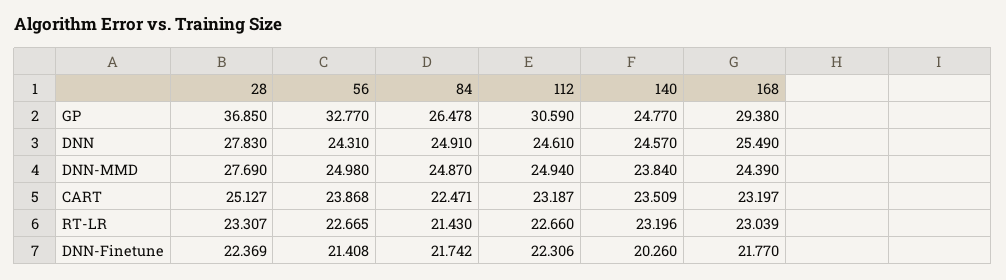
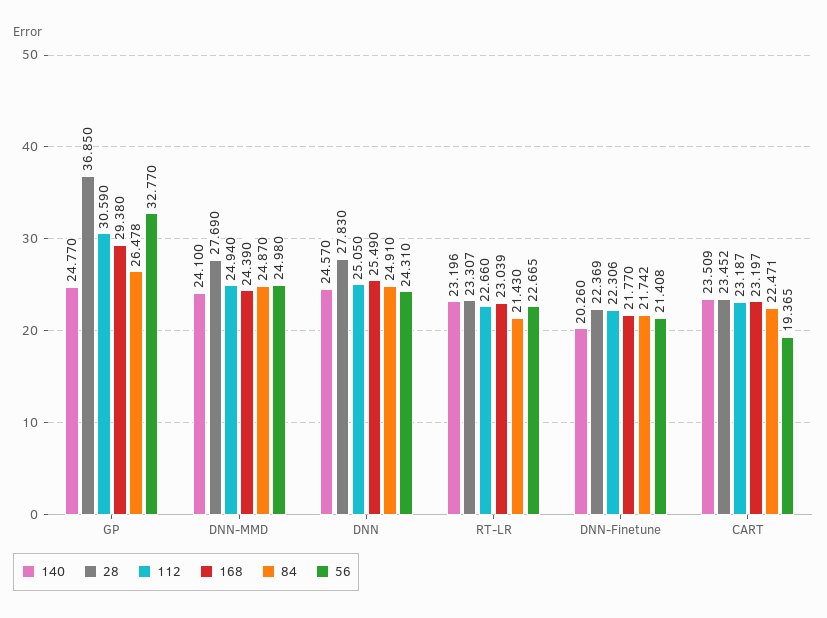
112, DNN: 24.61 -> 25.05
140, DNN-MMD: 23.84 -> 24.1
28, CART: 25.127 -> 23.452
56, CART: 23.868 -> 19.365

